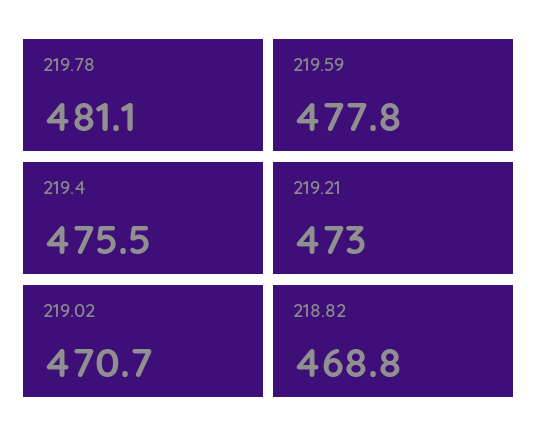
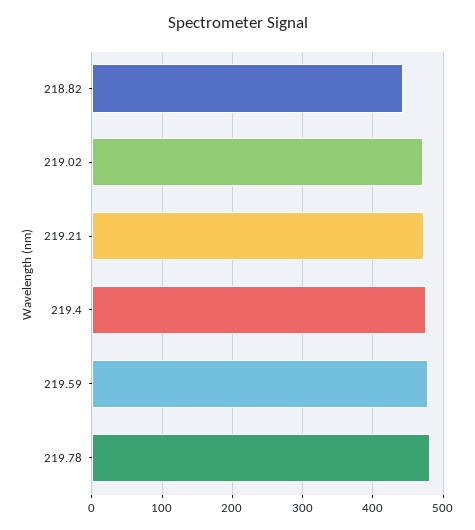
218.82: 468.8 -> 440

